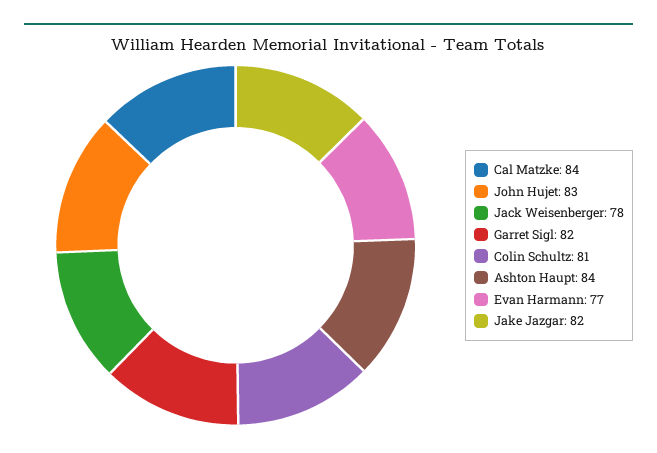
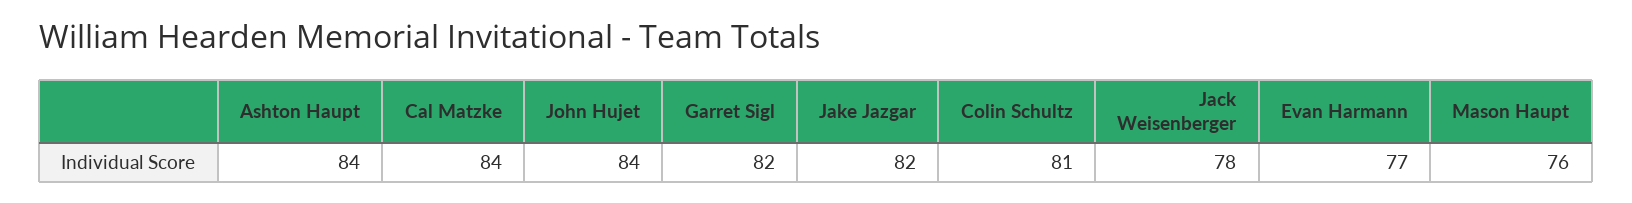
John Hujet: 83 -> 84
Mason Haupt: none -> 76

